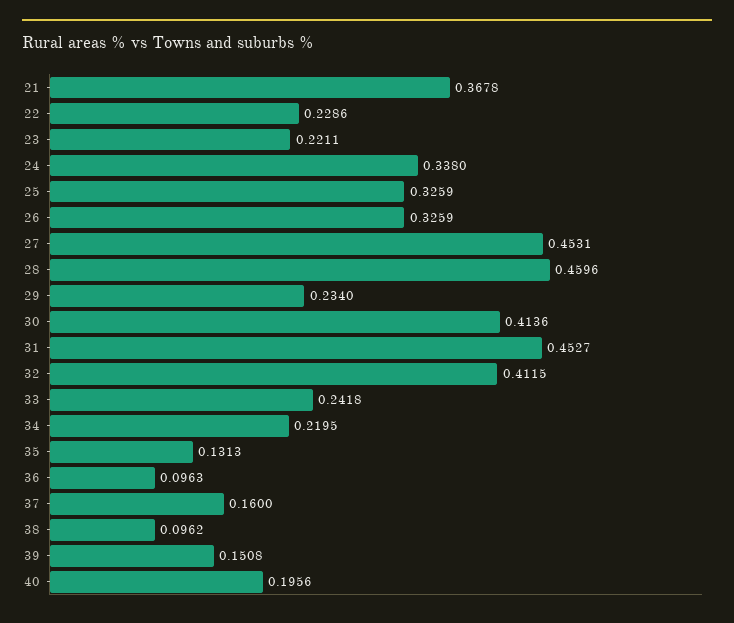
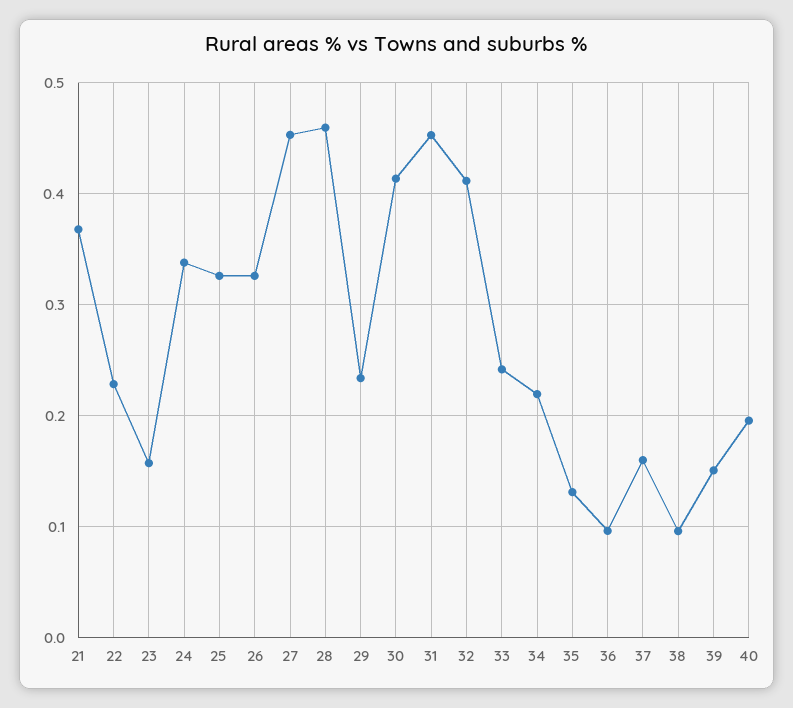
23: 0.2211 -> 0.16

